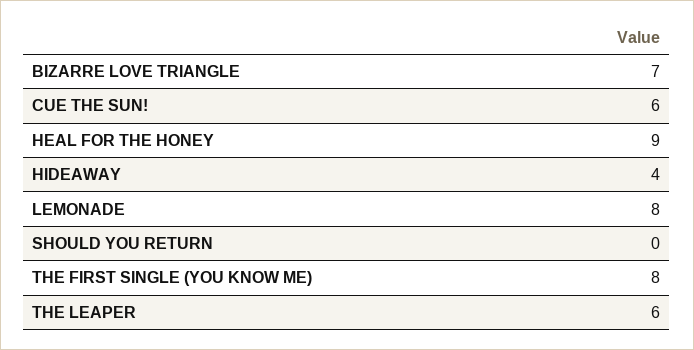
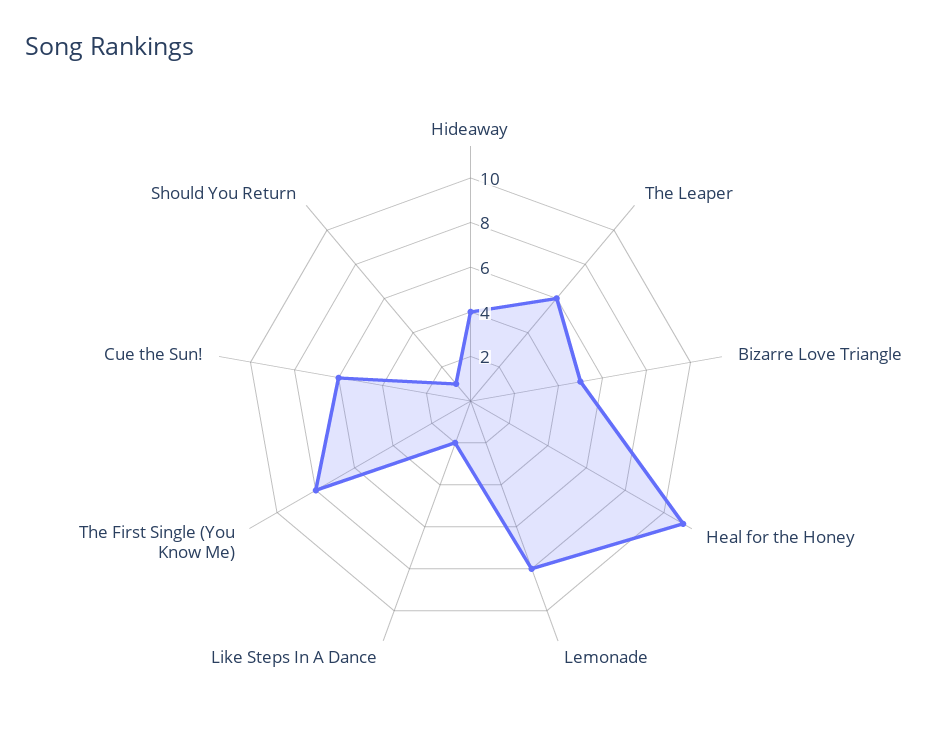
BIZARRE LOVE TRIANGLE: 7 -> 5
HEAL FOR THE HONEY: 9 -> 11
SHOULD YOU RETURN: 0 -> 1
Like Steps In A Dance: none -> 2

